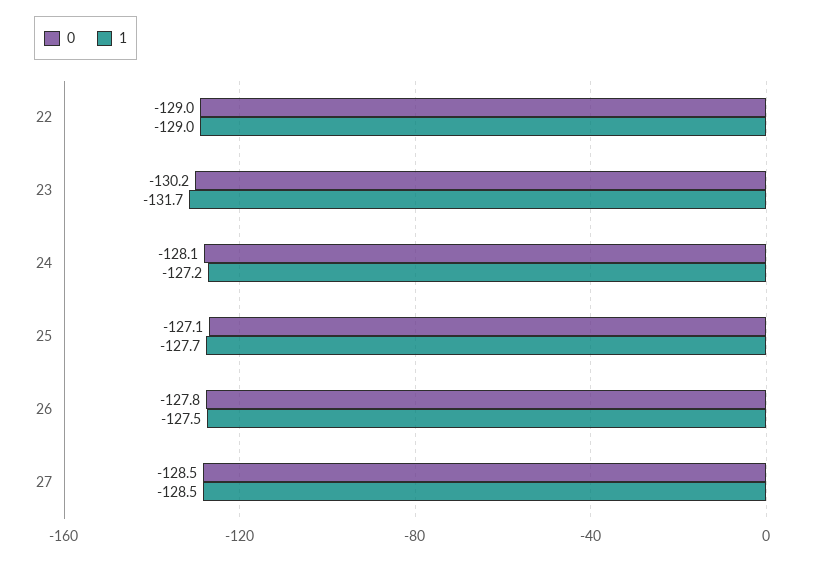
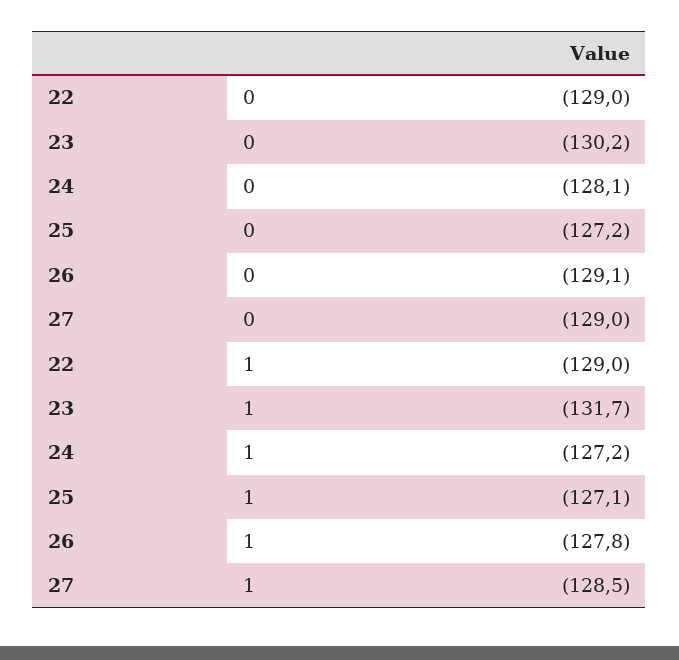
0, 25: -127.1 -> -127.2
1, 25: -127.7 -> -127.1
0, 26: -127.8 -> -129.1
1, 26: -127.5 -> -127.8
0, 27: -128.5 -> -129

